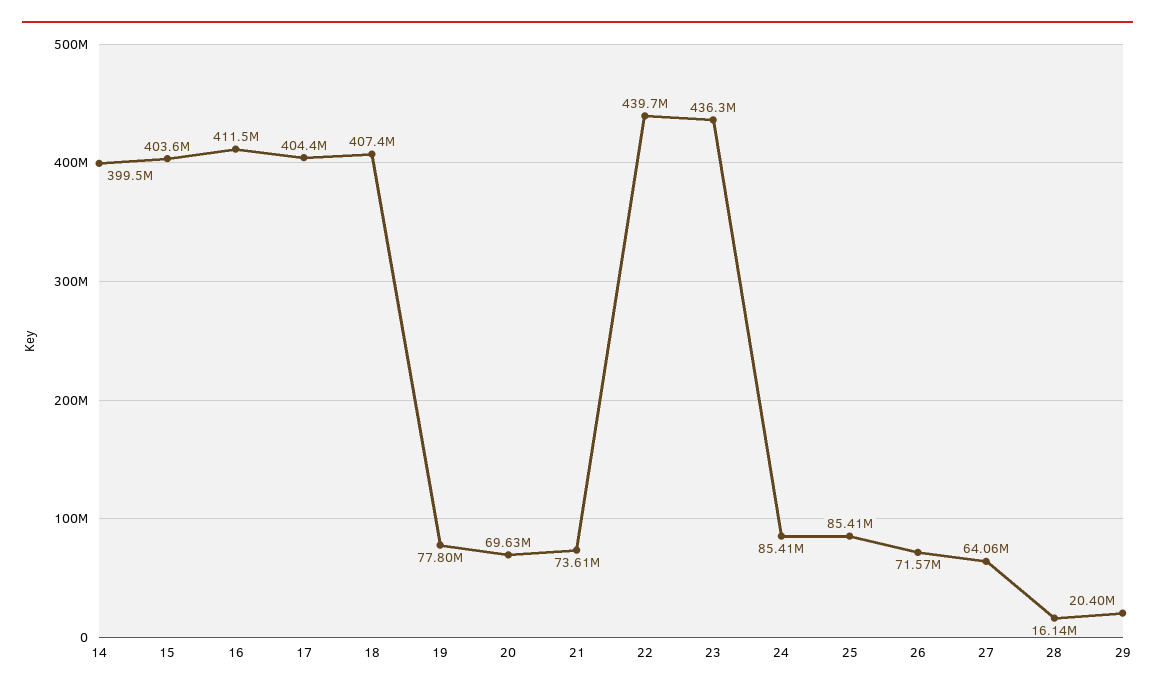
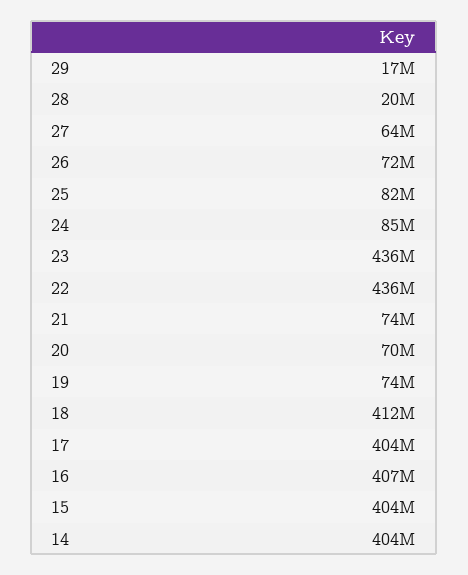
14: 399500000 -> 404000000
16: 411500000 -> 407000000
18: 407400000 -> 412000000
19: 77800000 -> 74000000
22: 439700000 -> 436000000
25: 85410000 -> 82000000
28: 16140000 -> 20000000
29: 20400000 -> 17000000

